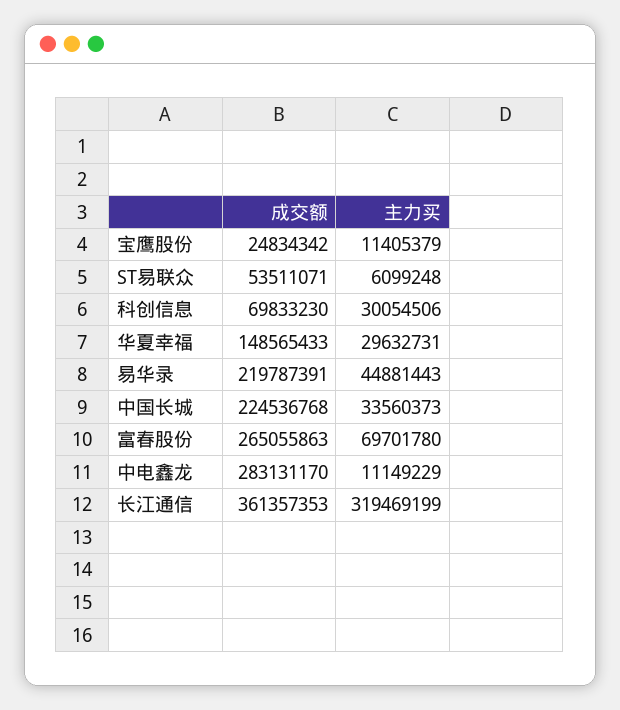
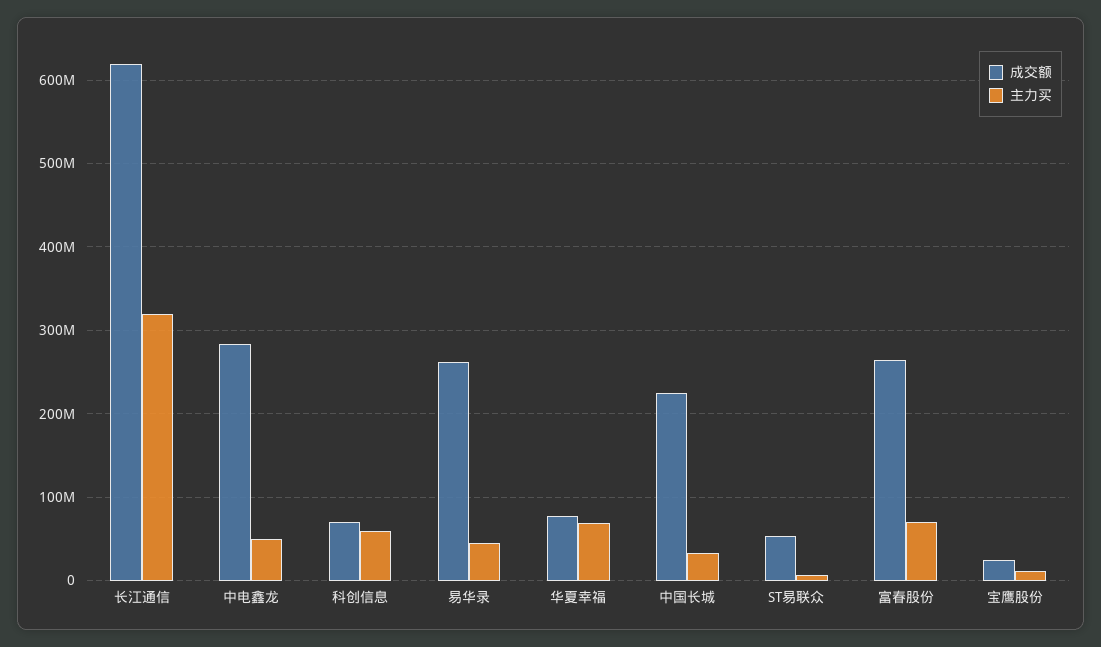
主力买, 科创信息: 30054506 -> 60000000
成交额, 华夏幸福: 148565433 -> 80000000
主力买, 华夏幸福: 29632731 -> 70000000
成交额, 易华录: 219787391 -> 260000000
主力买, 中电鑫龙: 11149229 -> 50000000
成交额, 长江通信: 361357353 -> 620000000

